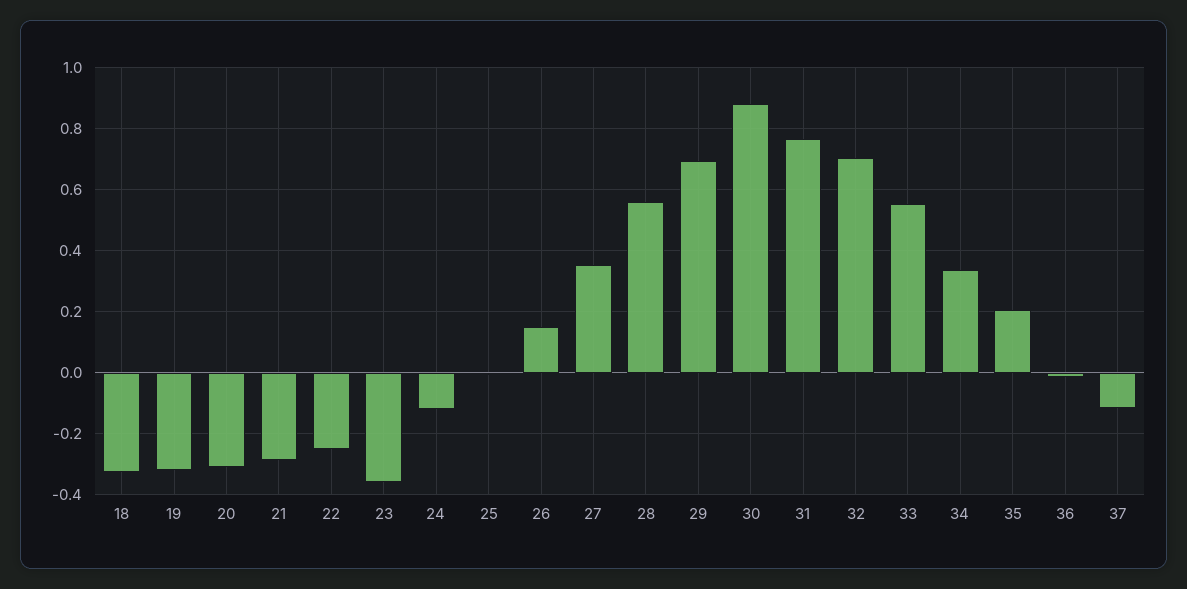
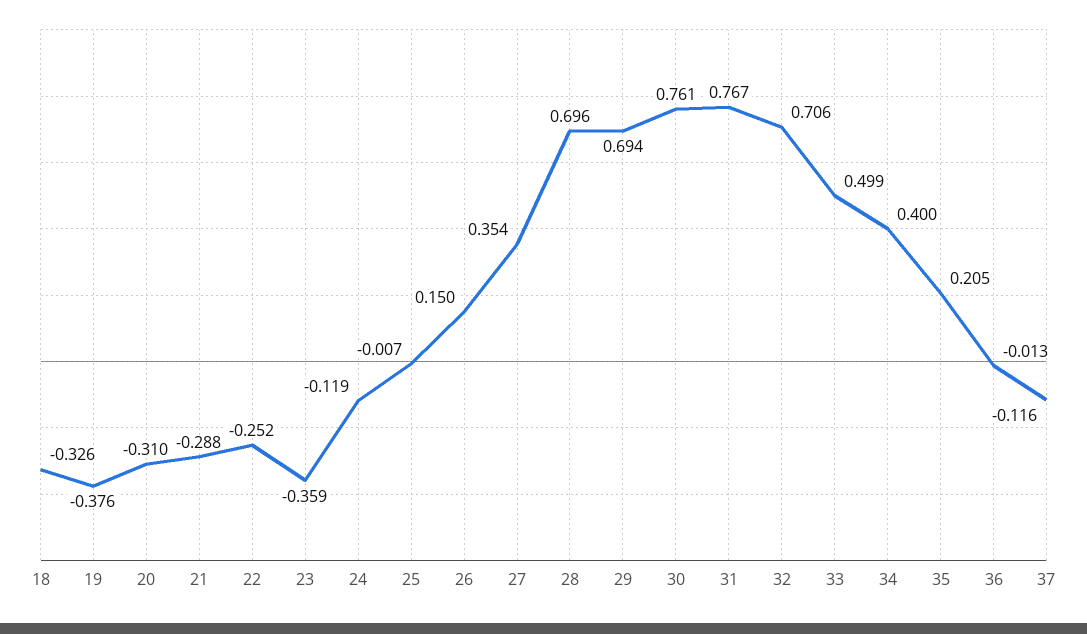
19: -0.32 -> -0.376
28: 0.56 -> 0.696
30: 0.88 -> 0.761
33: 0.56 -> 0.499
34: 0.34 -> 0.4

